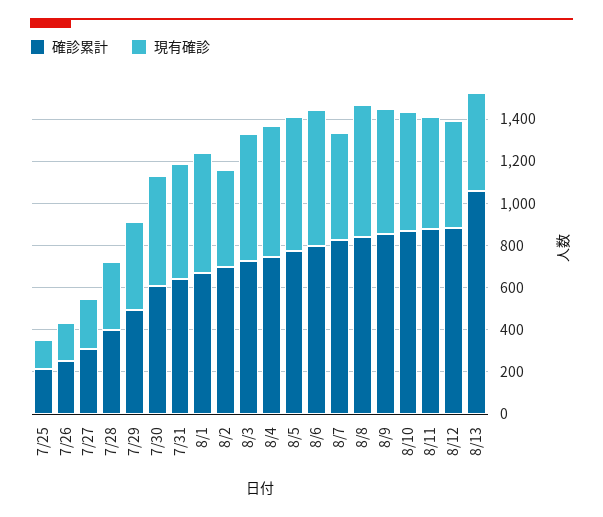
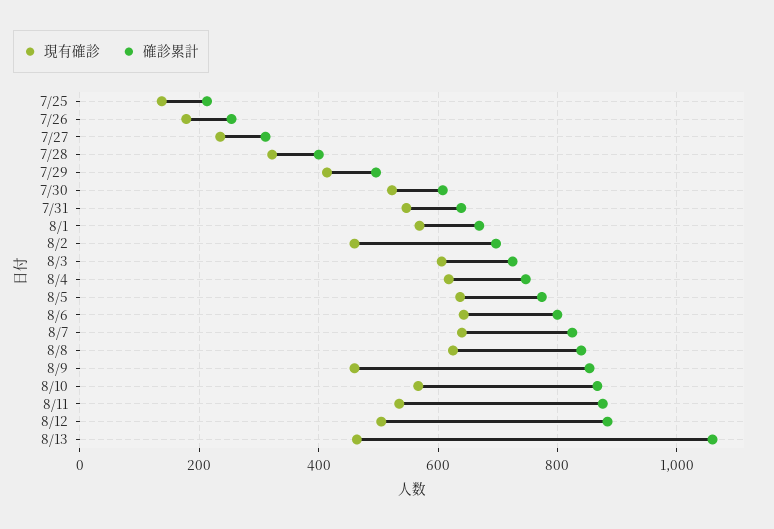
現有確診, 8/7: 500 -> 640
現有確診, 8/9: 600 -> 460

